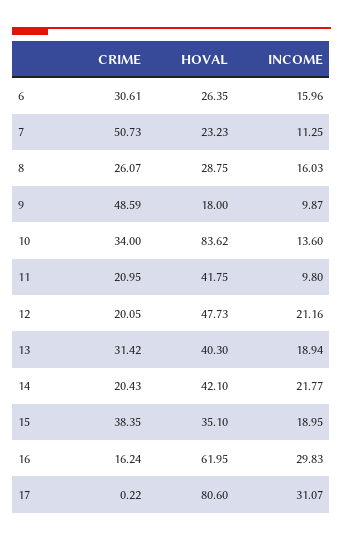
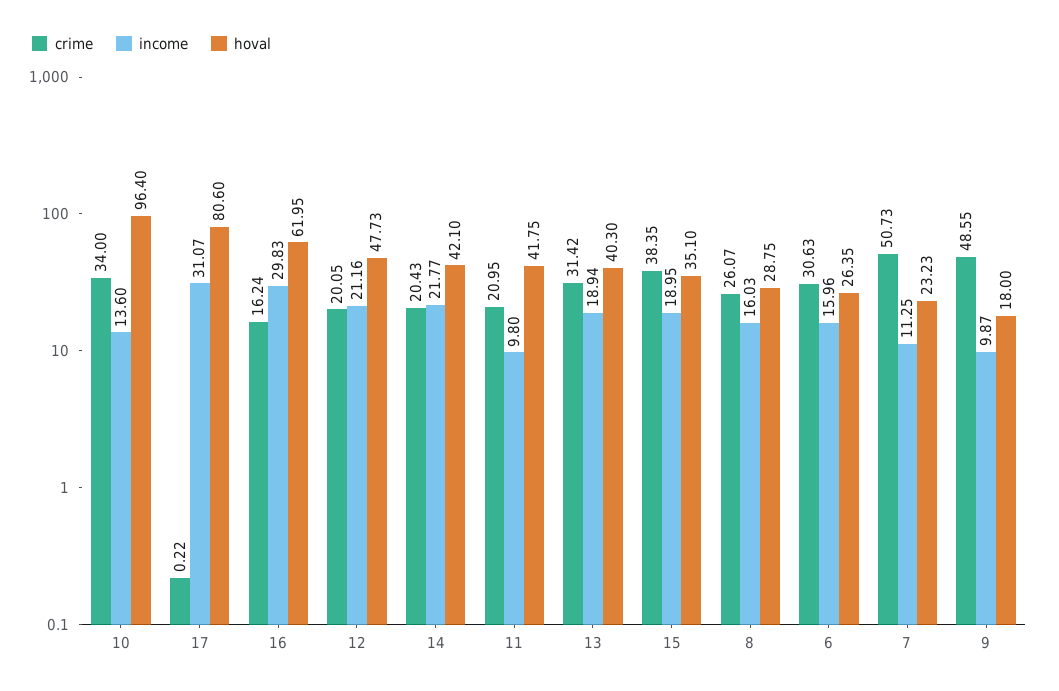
CRIME, 6: 30.61 -> 30.63
CRIME, 9: 48.59 -> 48.55
HOVAL, 10: 83.62 -> 96.4

